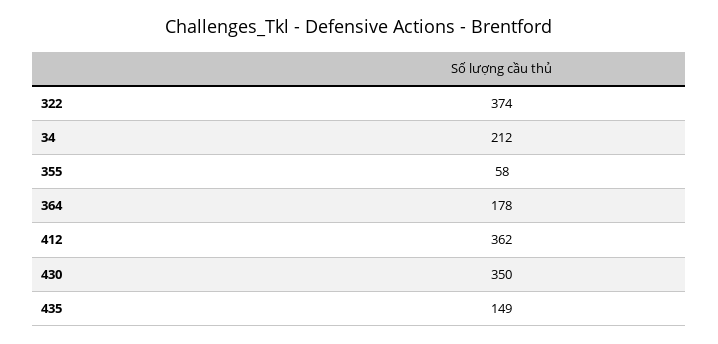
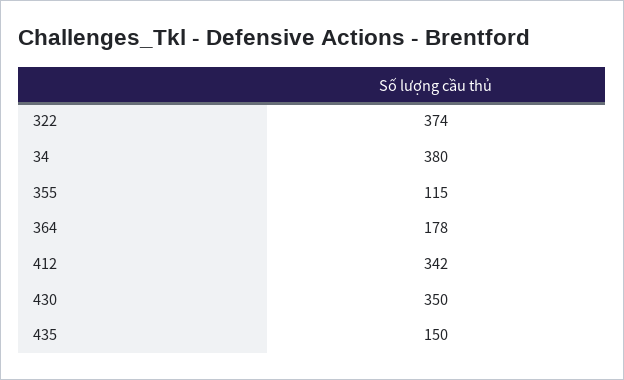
34: 212 -> 380
355: 58 -> 115
412: 362 -> 342
435: 149 -> 150

